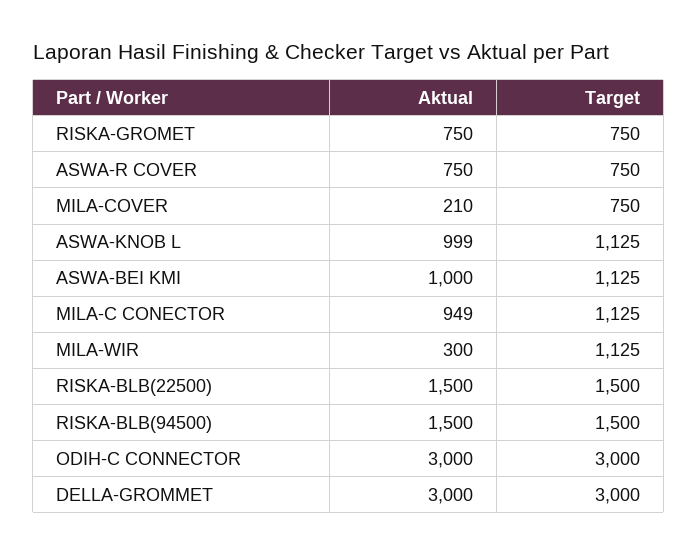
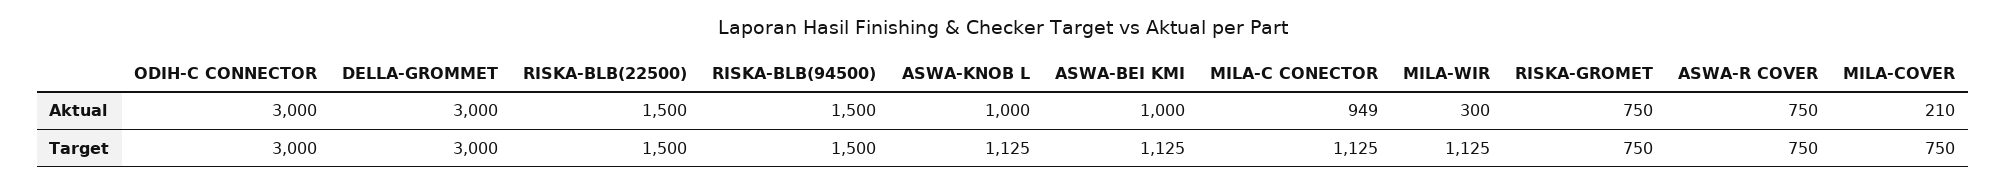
Aktual, ASWA-KNOB L: 999 -> 1000

